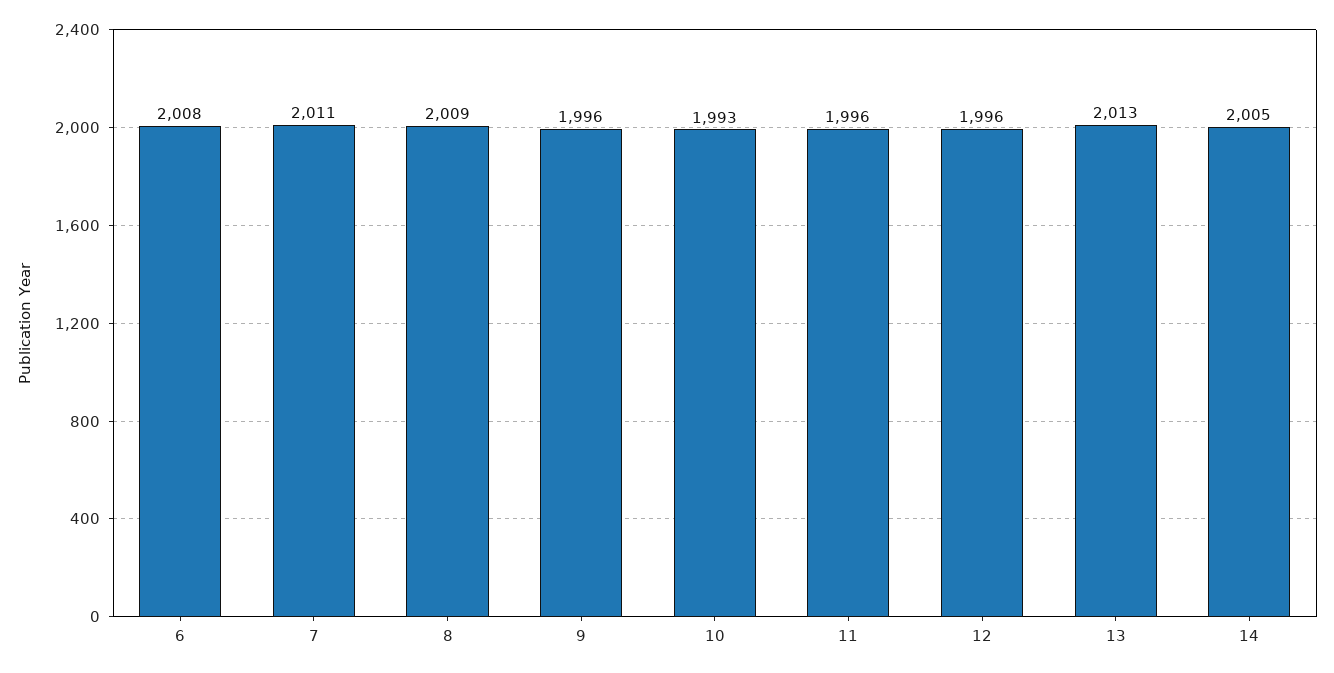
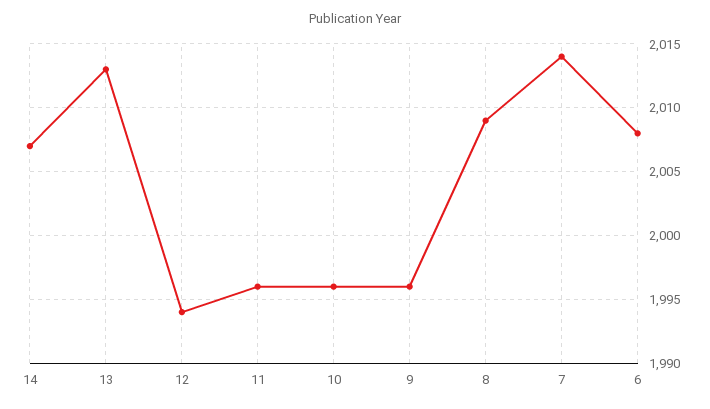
7: 2011 -> 2014
10: 1993 -> 1996
12: 1996 -> 1994
14: 2005 -> 2007

